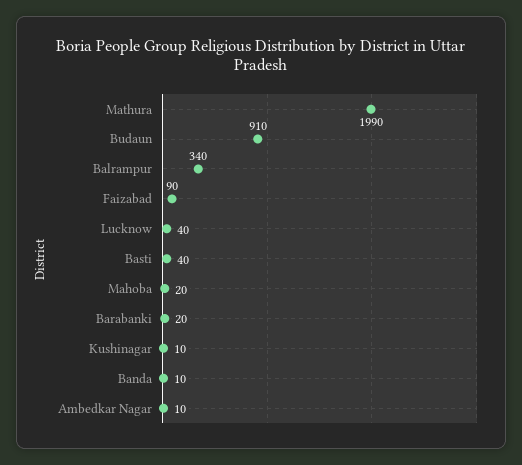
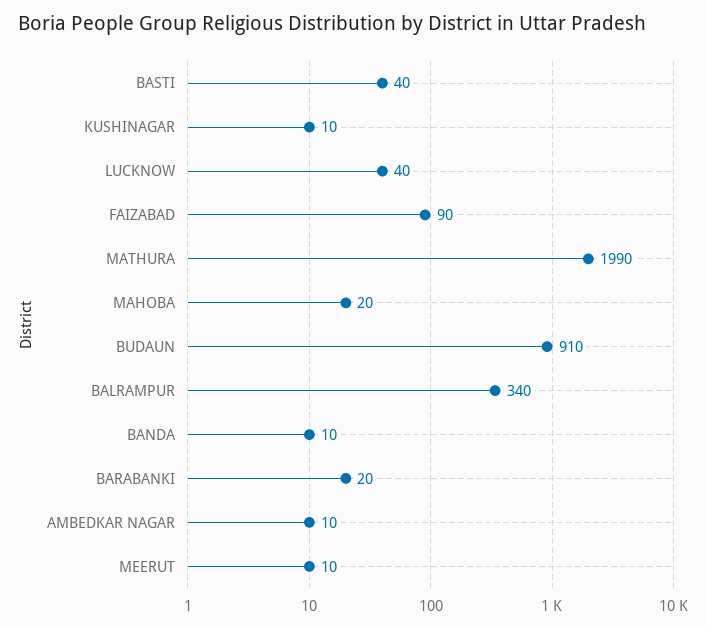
MEERUT: none -> 10

